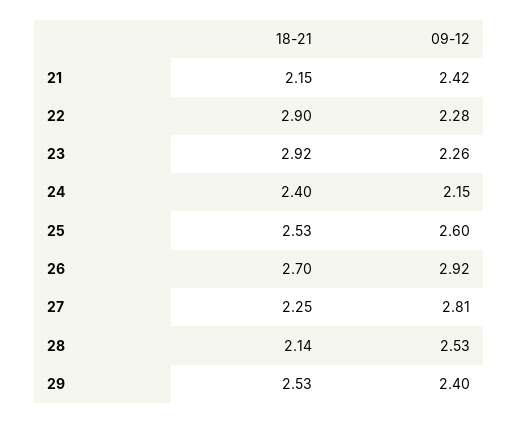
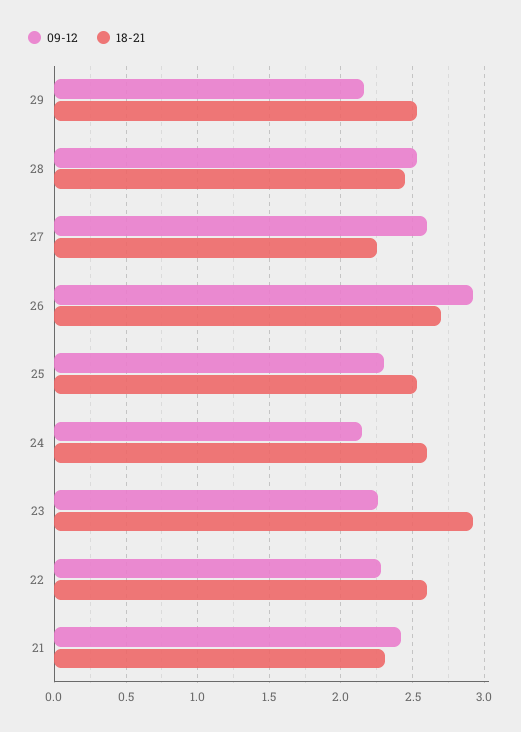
18-21, 21: 2.15 -> 2.3
18-21, 22: 2.9 -> 2.6
18-21, 24: 2.4 -> 2.6
09-12, 25: 2.6 -> 2.3
09-12, 27: 2.81 -> 2.6
18-21, 28: 2.14 -> 2.45
09-12, 29: 2.4 -> 2.15

